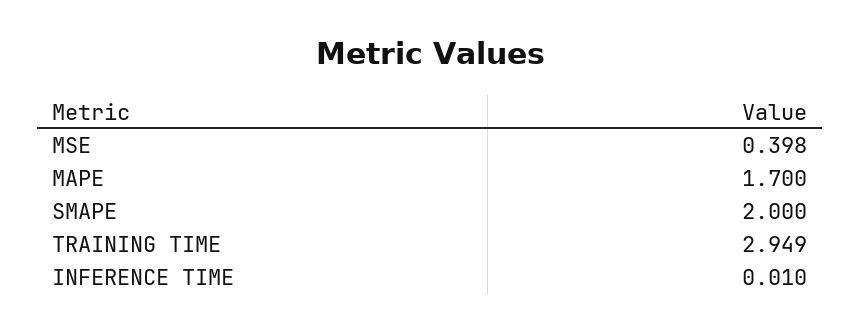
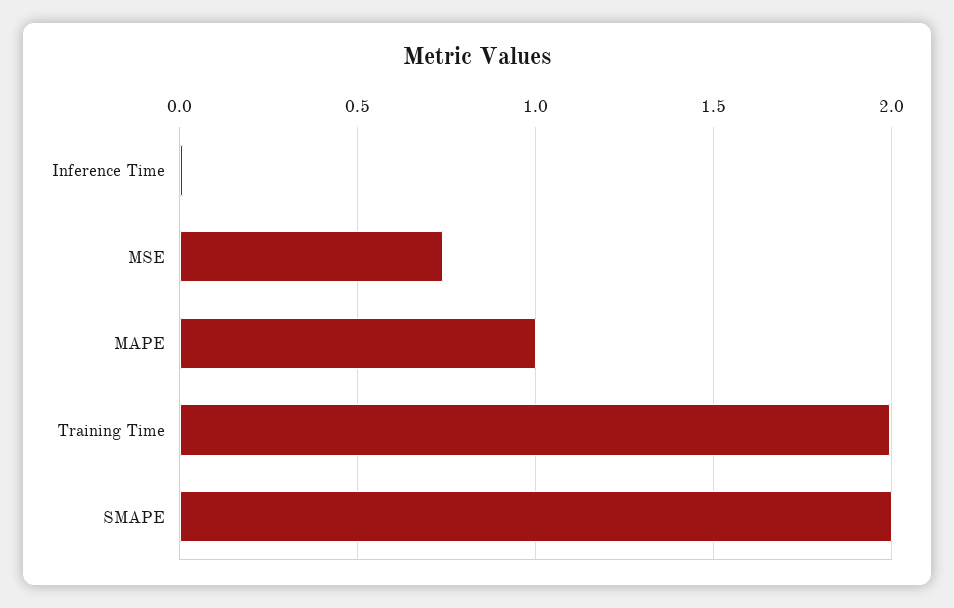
MSE: 0.398 -> 0.75
MAPE: 1.7 -> 1
TRAINING TIME: 2.949 -> 2

